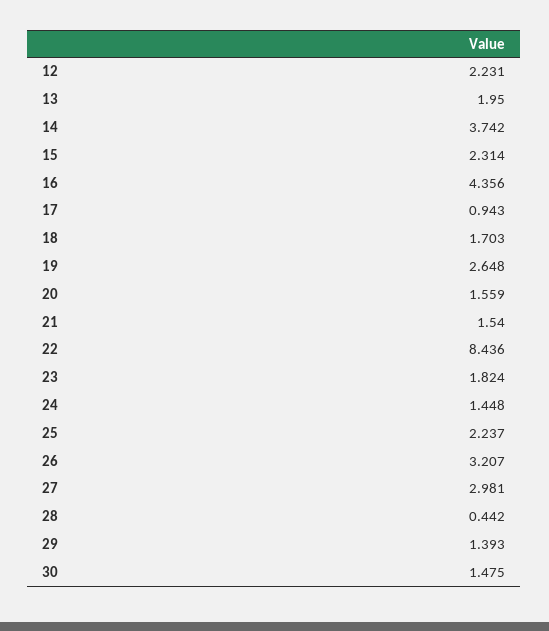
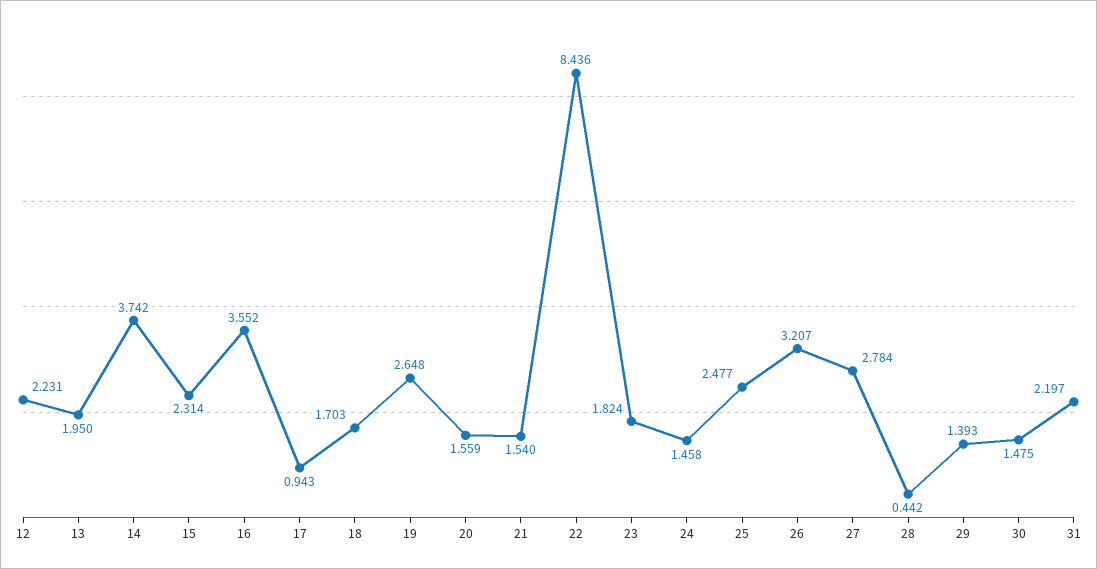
16: 4.356 -> 3.552
24: 1.448 -> 1.458
25: 2.237 -> 2.477
27: 2.981 -> 2.784
31: none -> 2.197

